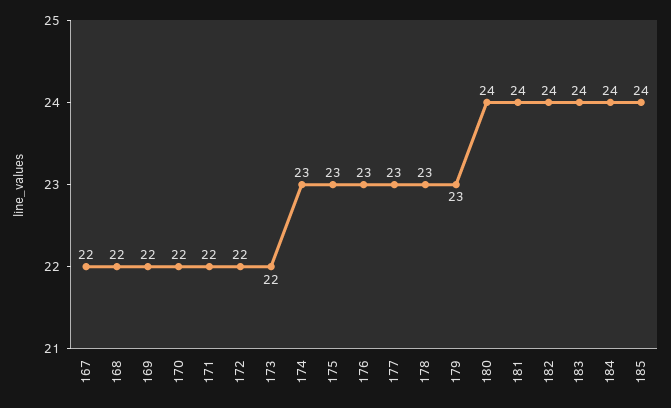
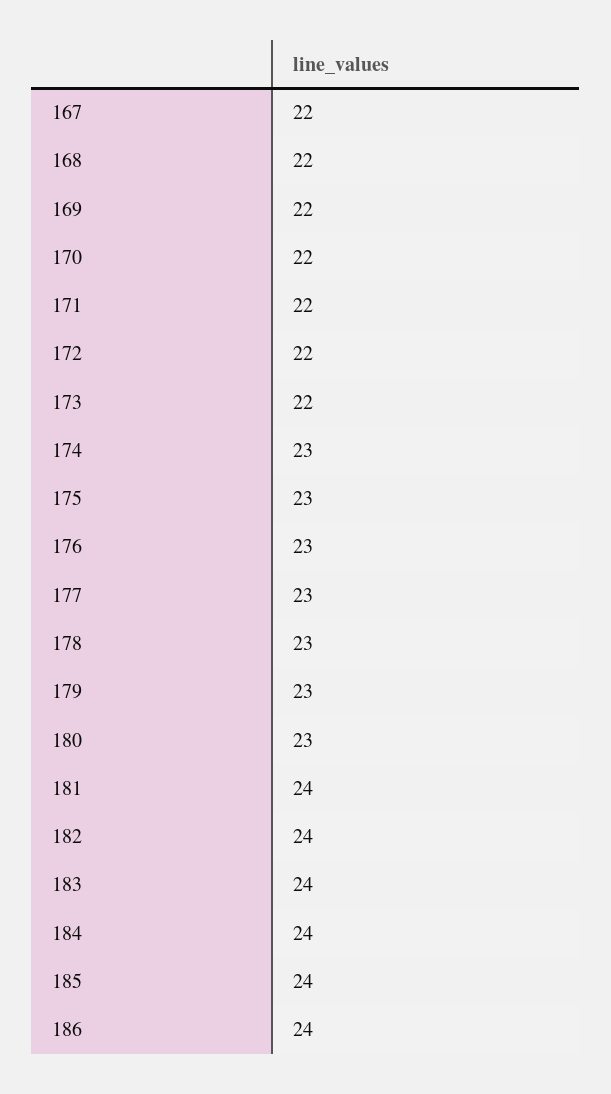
180: 24 -> 23
186: none -> 24

